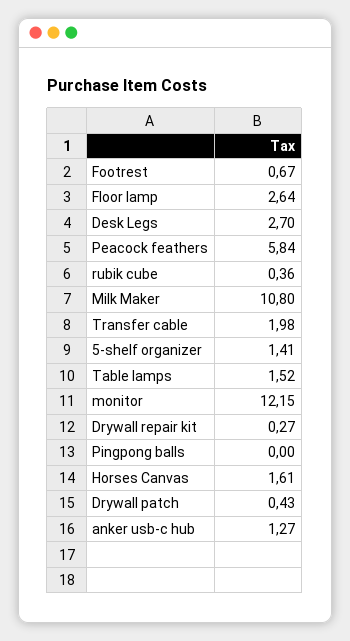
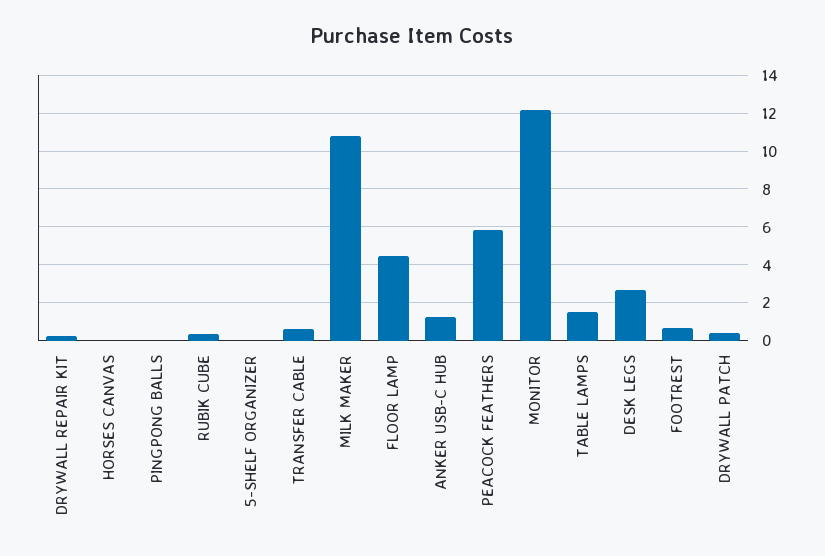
Floor lamp: 2.64 -> 4.5
Transfer cable: 1.98 -> 0.5
5-shelf organizer: 1.41 -> 0
Horses Canvas: 1.61 -> 0

